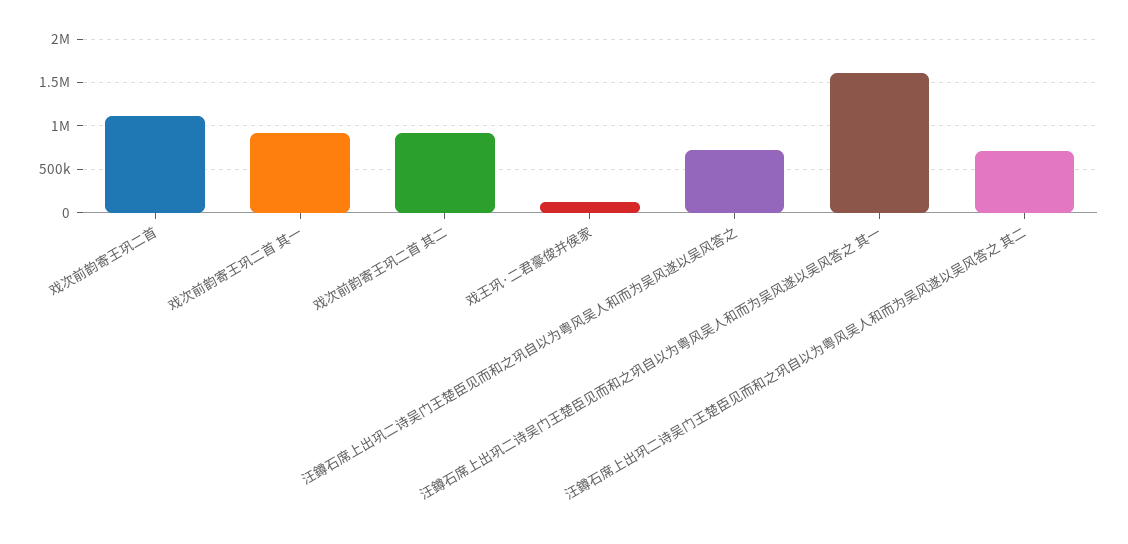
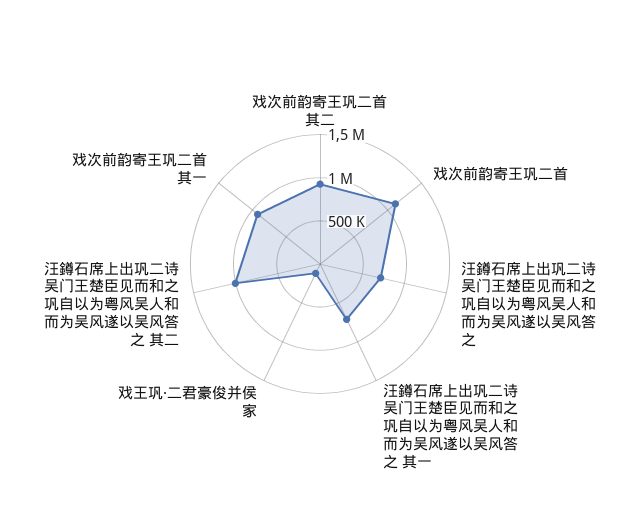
汪鐏石席上出巩二诗吴门王楚臣见而和之巩自以为粤风吴人和而为吴风遂以吴风答之 其一: 1600000 -> 700000
汪鐏石席上出巩二诗吴门王楚臣见而和之巩自以为粤风吴人和而为吴风遂以吴风答之 其二: 700000 -> 1000000

